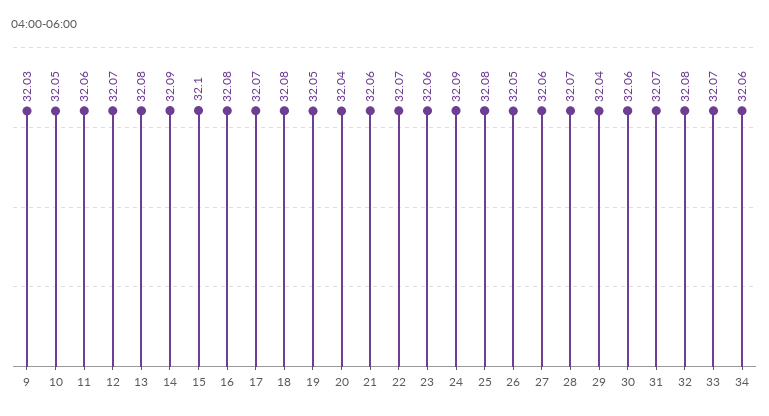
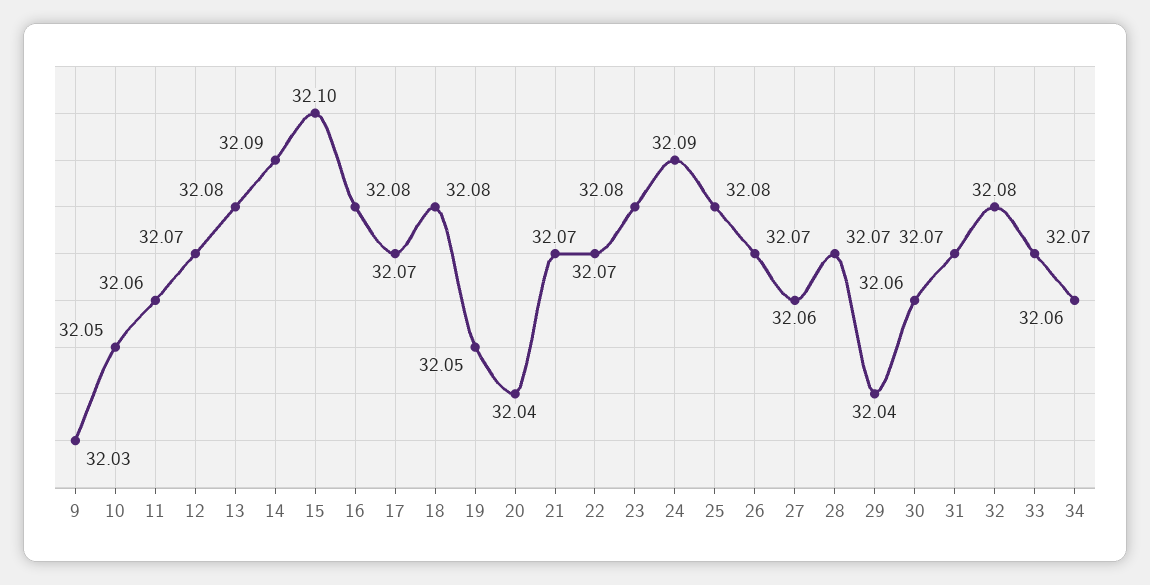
21: 32.06 -> 32.07
23: 32.06 -> 32.08
26: 32.05 -> 32.07

